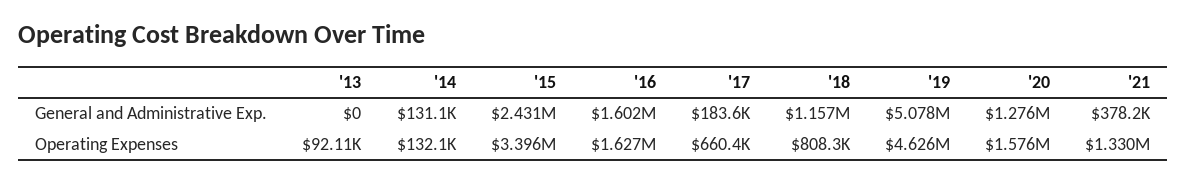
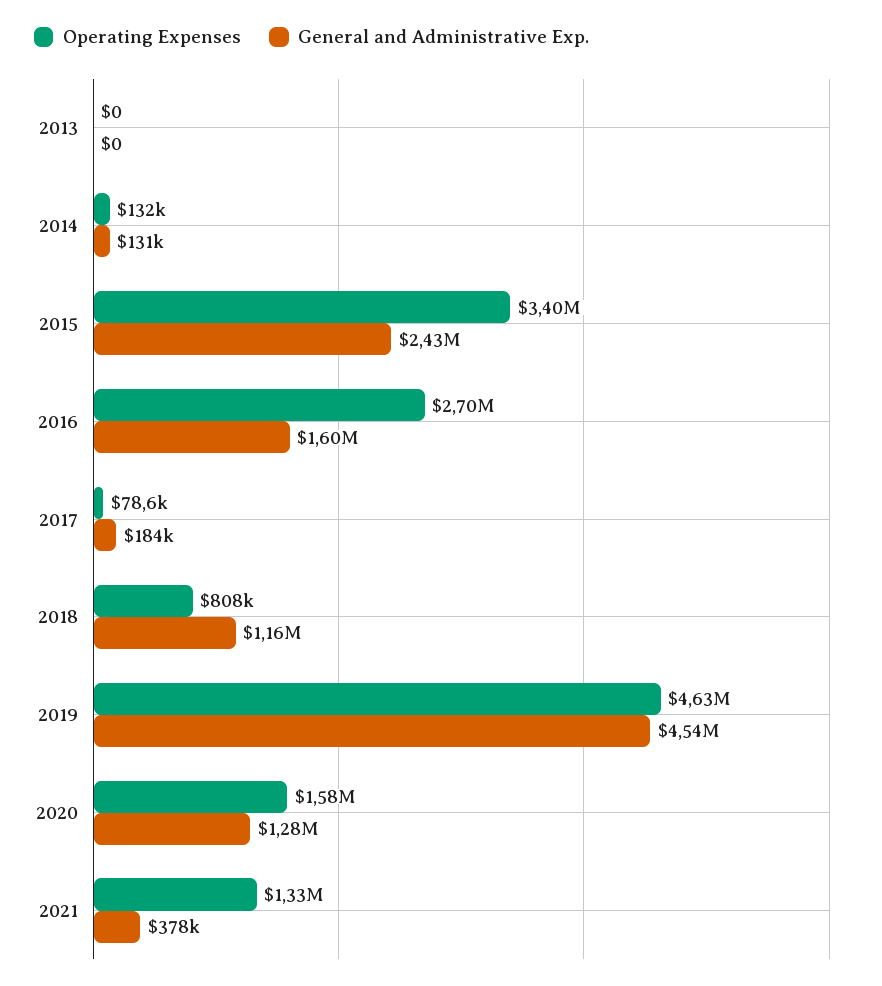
General and Administrative Exp., '19: 5078000 -> 4540000
Operating Expenses, '13: 92110 -> 0
Operating Expenses, '16: 1627000 -> 2700000
Operating Expenses, '17: 660400 -> 78600

